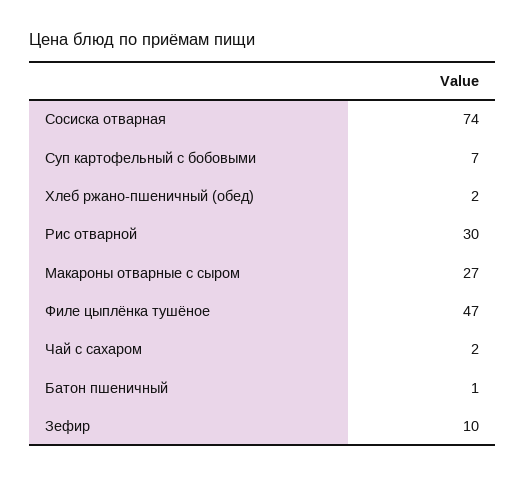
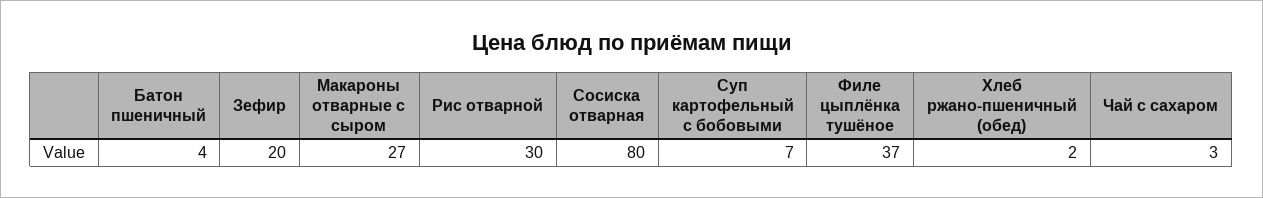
Сосиска отварная: 74 -> 80
Филе цыплёнка тушёное: 47 -> 37
Чай с сахаром: 2 -> 3
Батон пшеничный: 1 -> 4
Зефир: 10 -> 20

